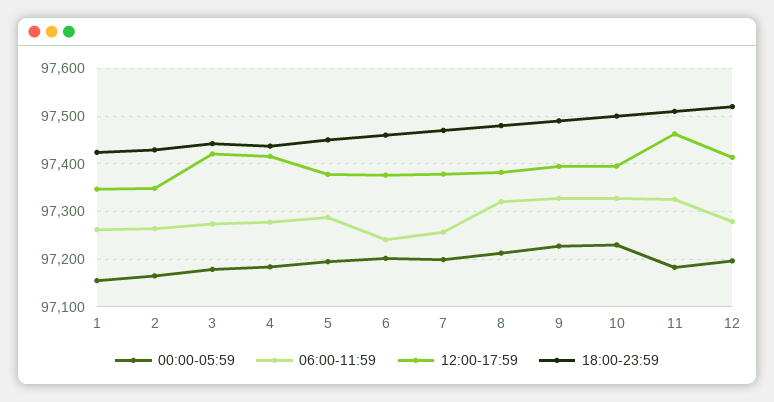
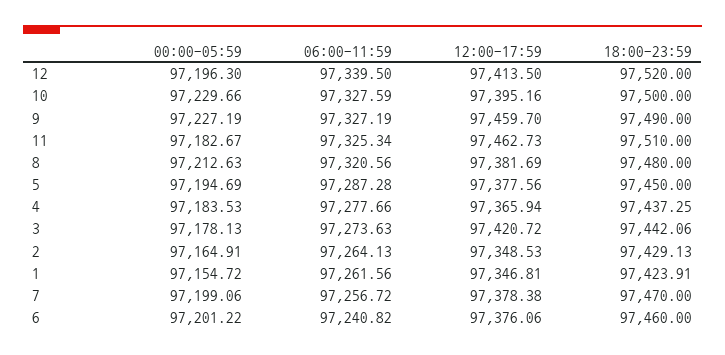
12:00-17:59, 4: 97420 -> 97365.94
12:00-17:59, 9: 97400 -> 97459.7
06:00-11:59, 12: 97280 -> 97339.5

